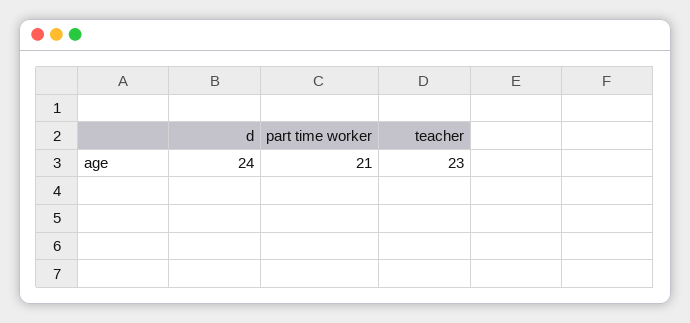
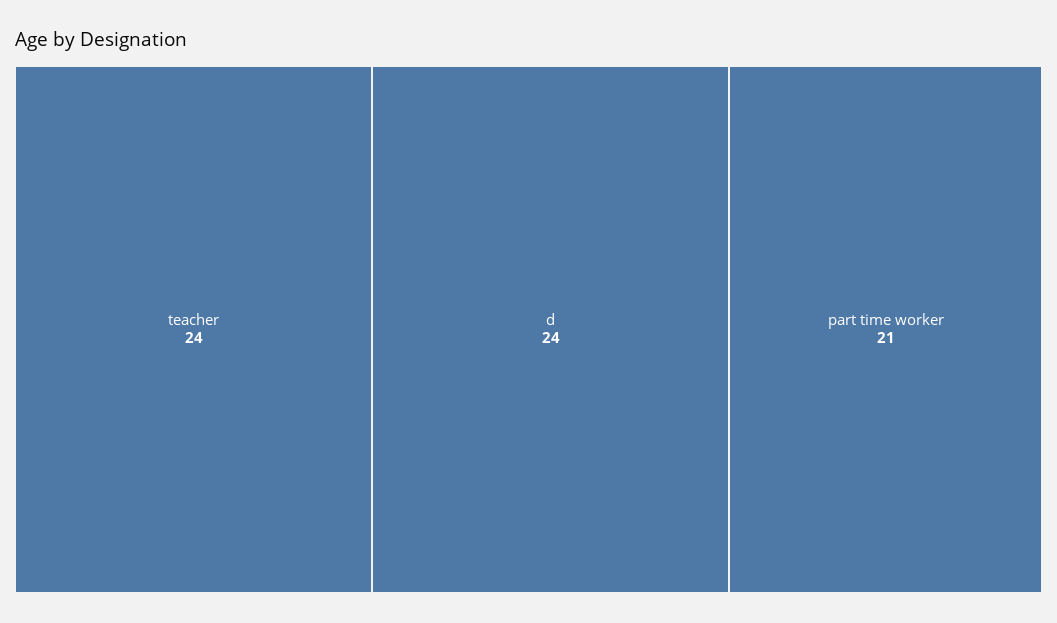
teacher: 23 -> 24

